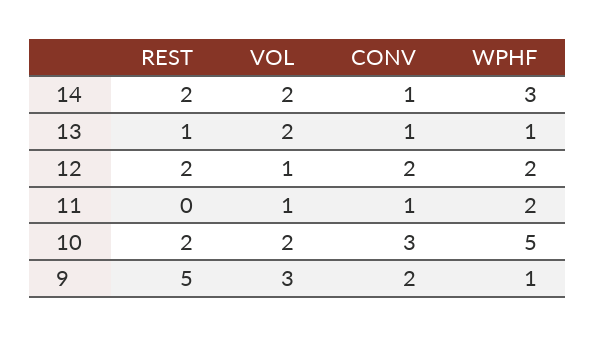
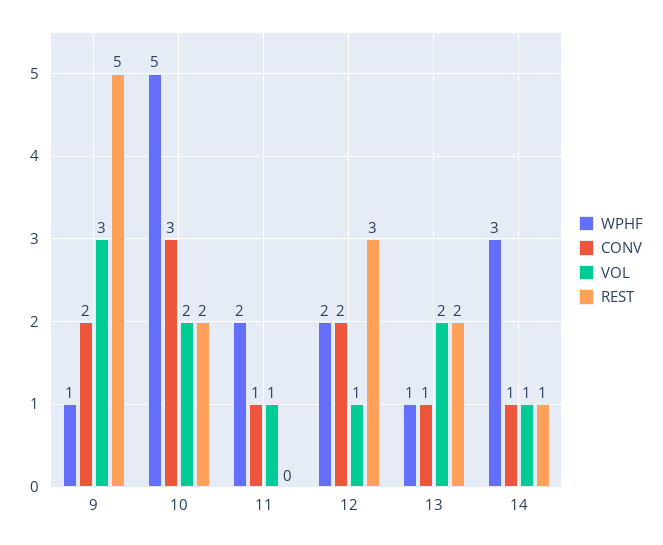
REST, 14: 2 -> 1
VOL, 14: 2 -> 1
REST, 13: 1 -> 2
REST, 12: 2 -> 3

